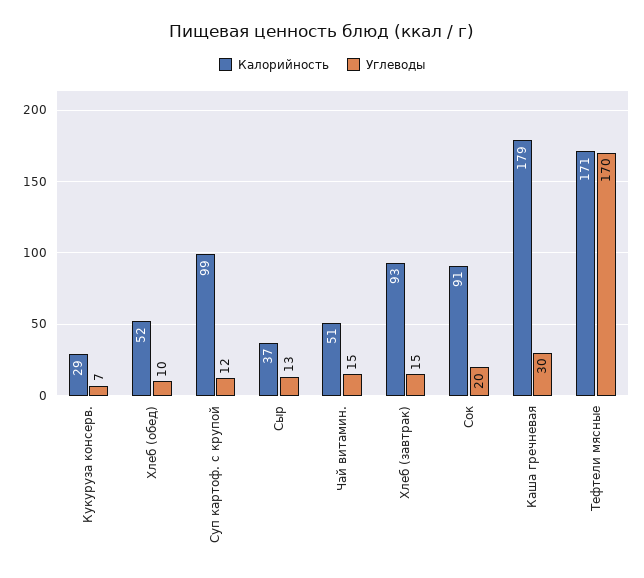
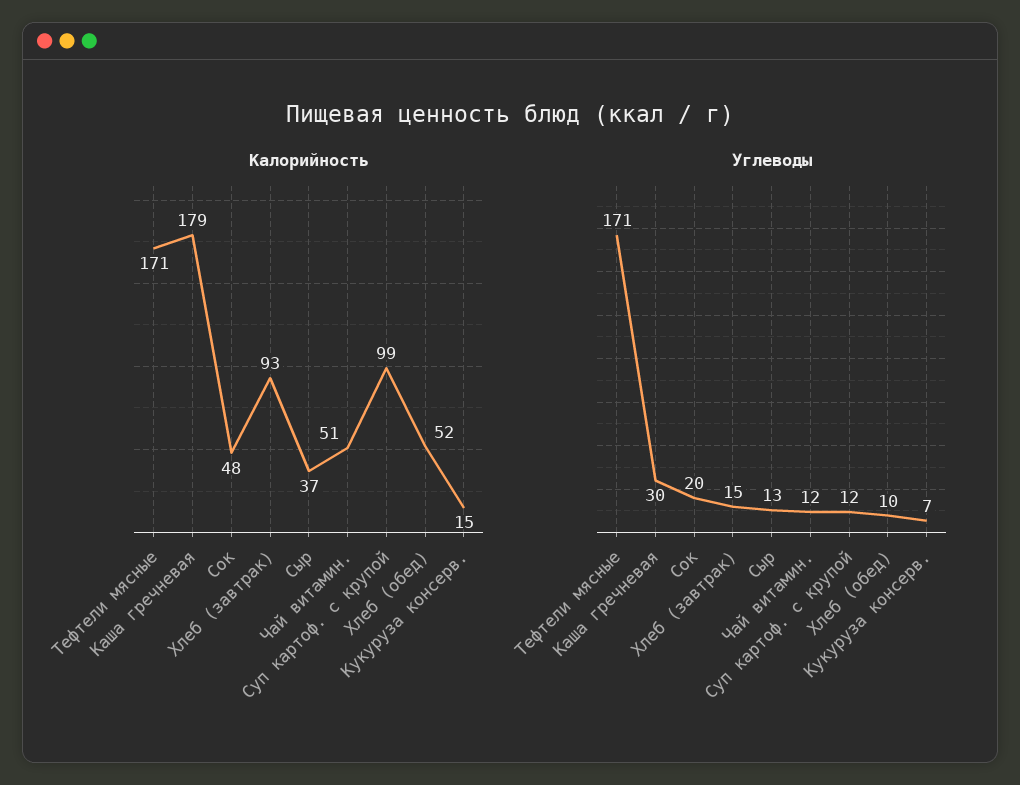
Калорийность, Кукуруза консерв.: 29 -> 15
Углеводы, Чай витамин.: 15 -> 12
Калорийность, Сок: 91 -> 48
Углеводы, Тефтели мясные: 170 -> 171

